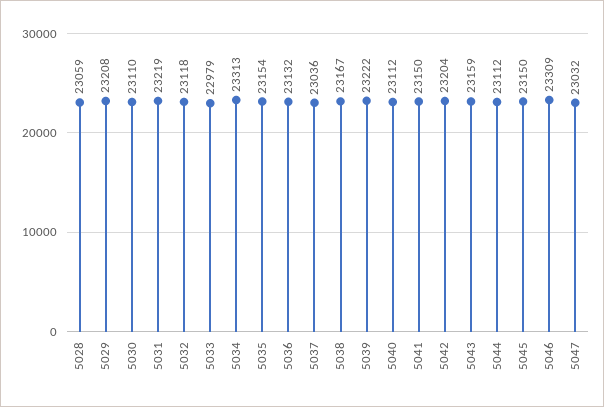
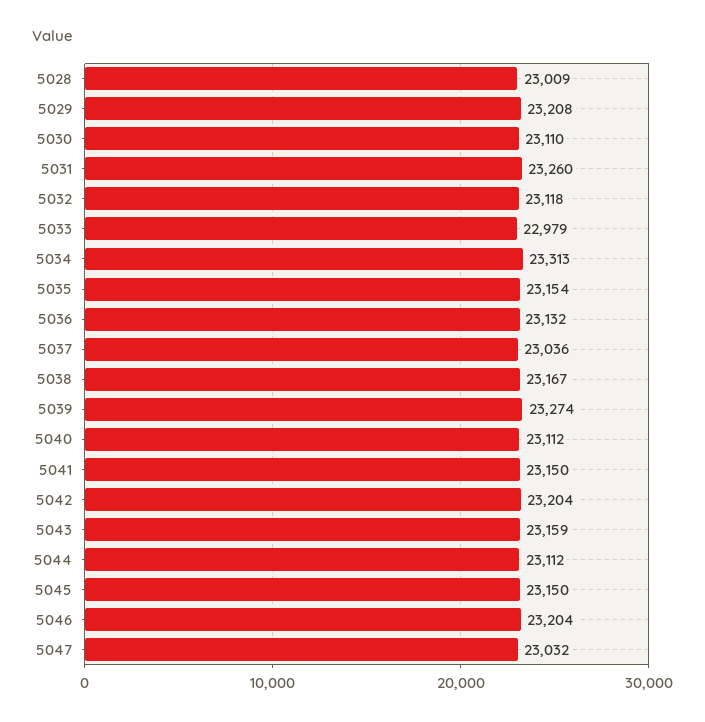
5028: 23059 -> 23009
5031: 23219 -> 23260
5039: 23222 -> 23274
5046: 23309 -> 23204

